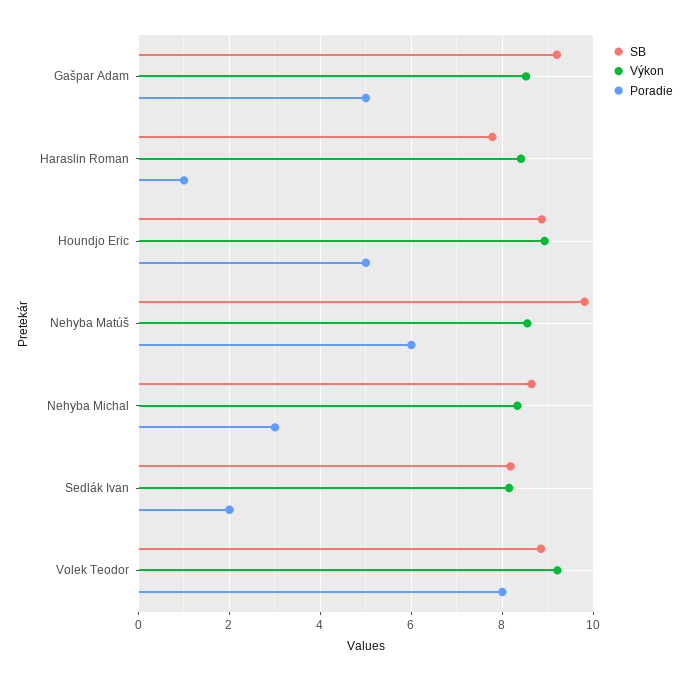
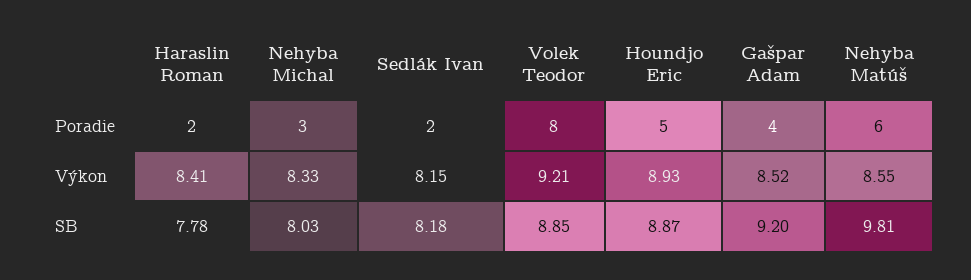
Poradie, Gašpar Adam: 5 -> 4
Poradie, Haraslin Roman: 1 -> 2
SB, Nehyba Michal: 8.6 -> 8.03

